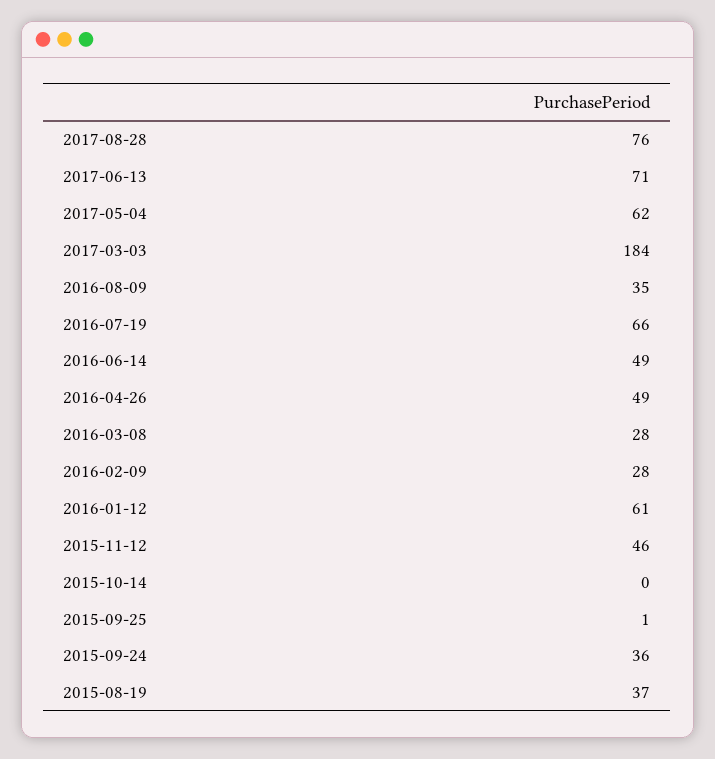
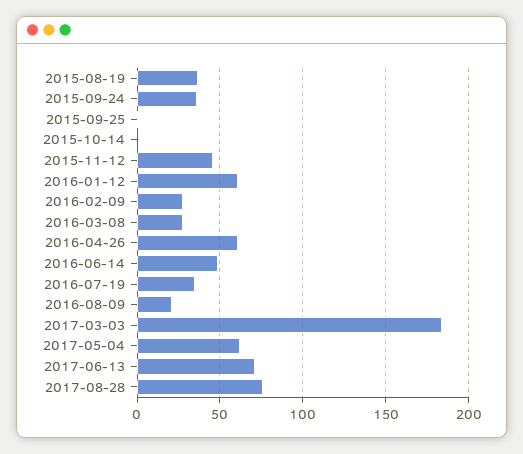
2016-08-09: 35 -> 20
2016-07-19: 66 -> 35
2016-04-26: 49 -> 60

